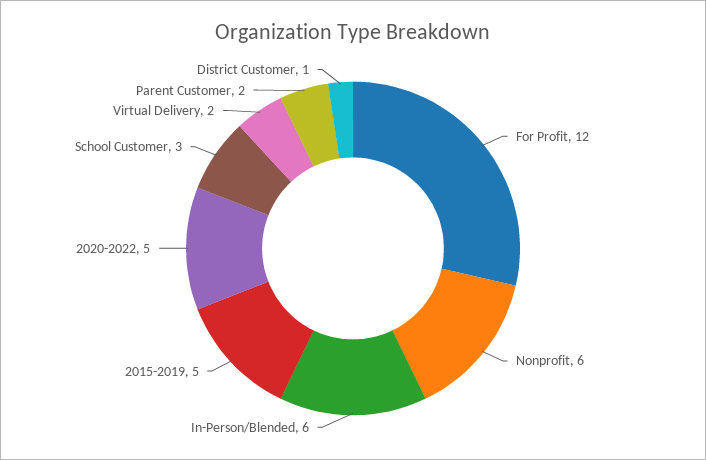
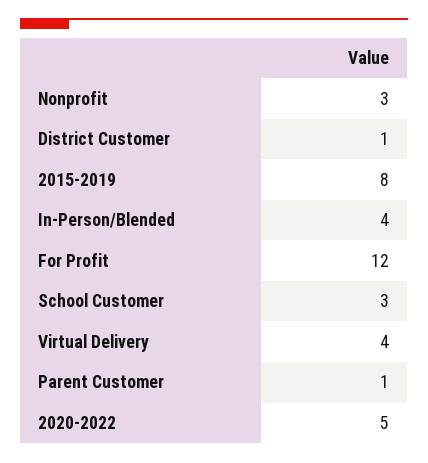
Nonprofit: 6 -> 3
In-Person/Blended: 6 -> 4
2015-2019: 5 -> 8
Virtual Delivery: 2 -> 4
Parent Customer: 2 -> 1

